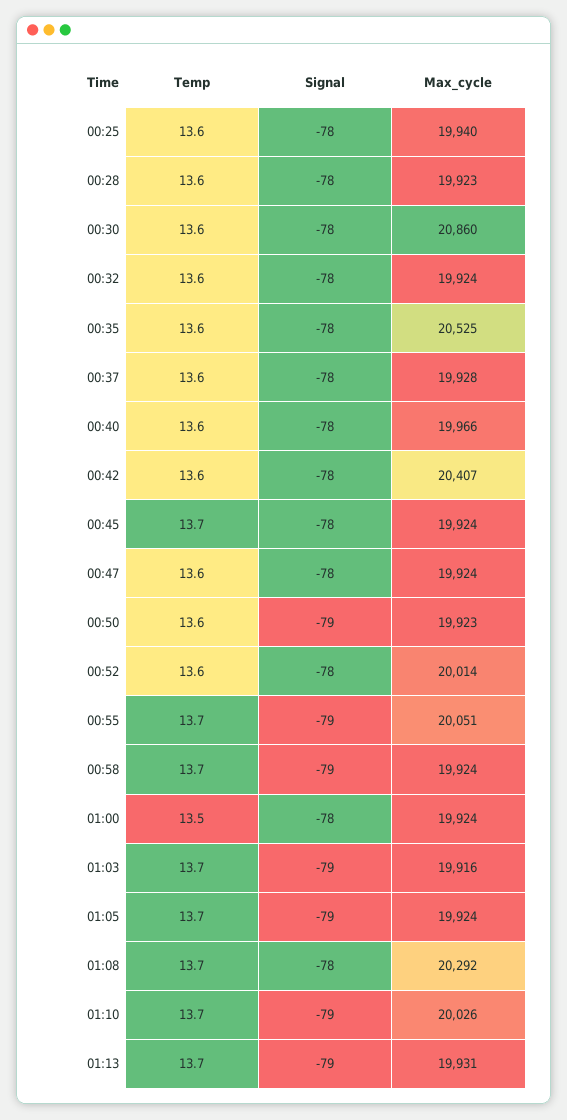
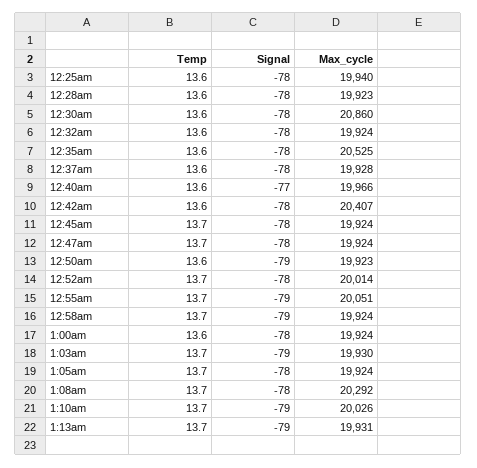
Signal, 00:40: -78 -> -77
Temp, 00:47: 13.6 -> 13.7
Temp, 00:52: 13.6 -> 13.7
Temp, 01:00: 13.5 -> 13.6
Max_cycle, 01:03: 19916 -> 19930
Signal, 01:05: -79 -> -78

